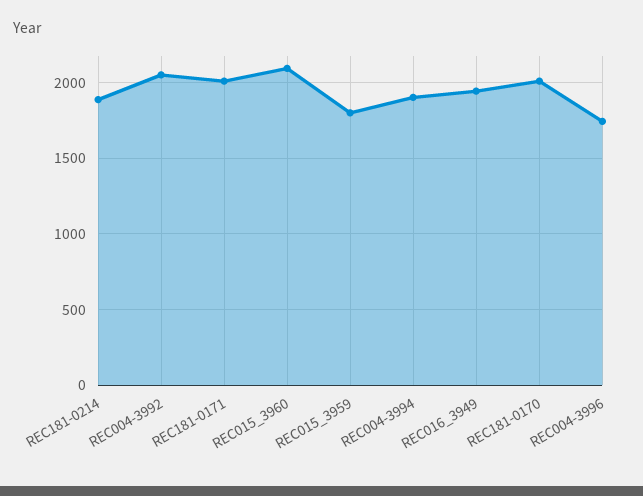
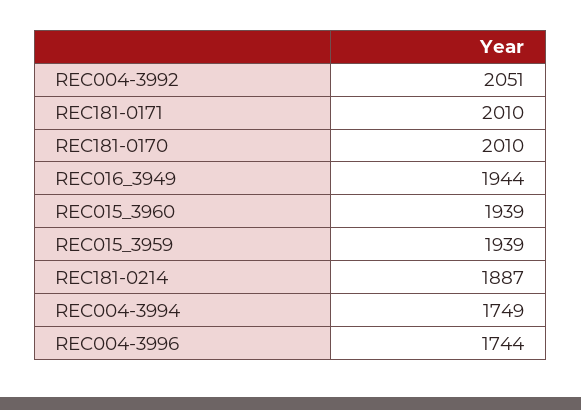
REC015_3960: 2100 -> 1939
REC015_3959: 1800 -> 1939
REC004-3994: 1900 -> 1749

